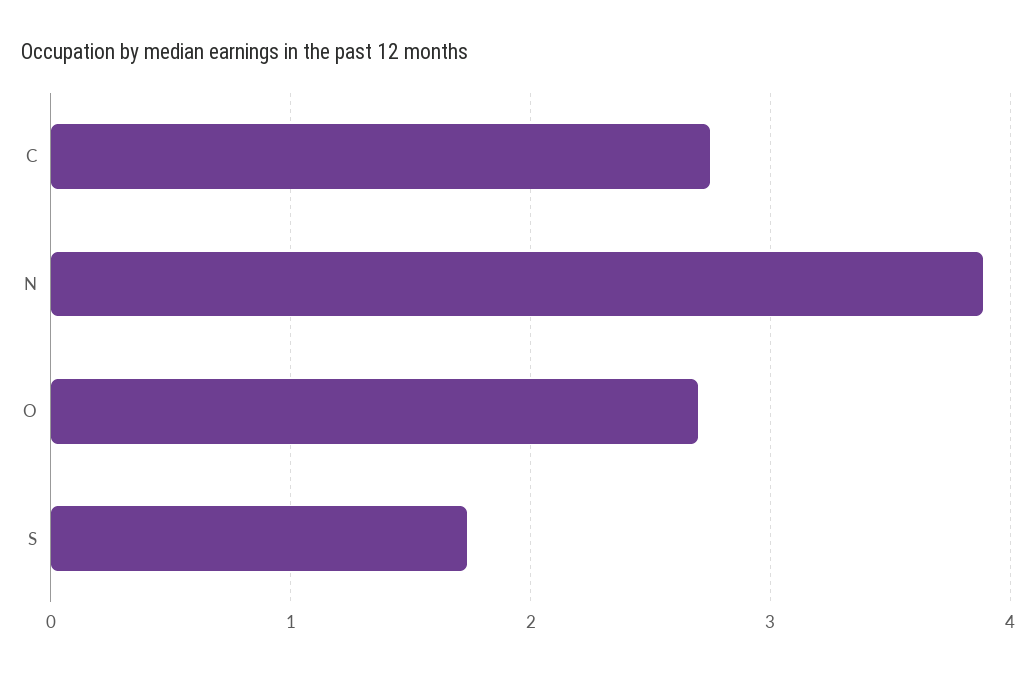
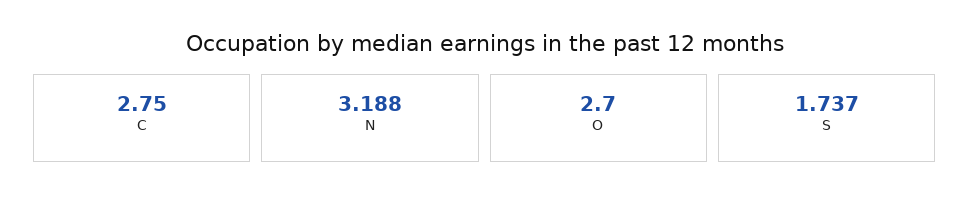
N: 3.9 -> 3.188

